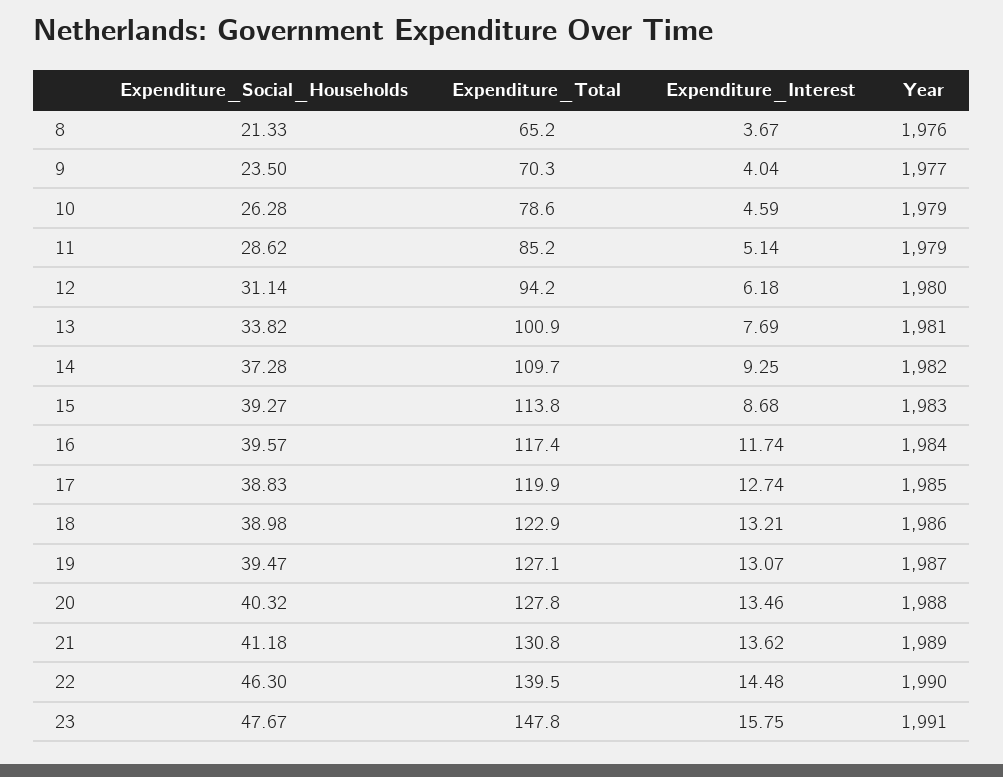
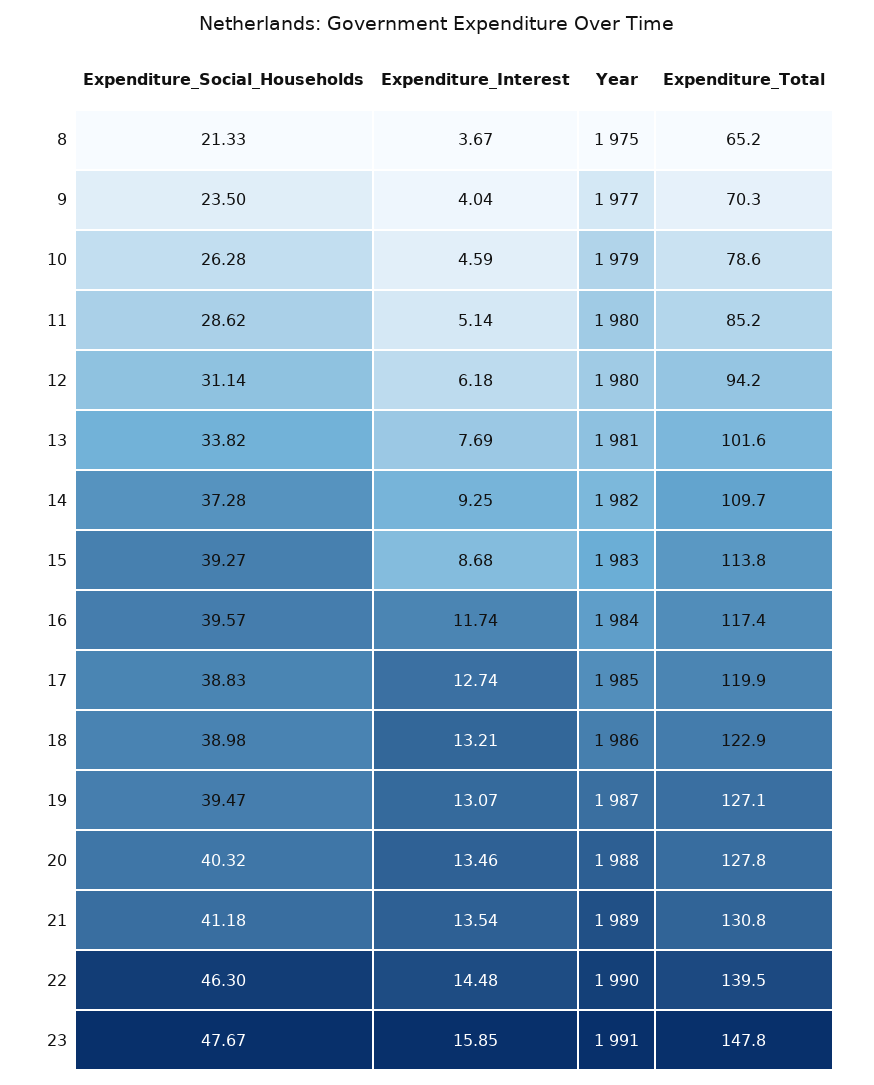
Year, 8: 1976 -> 1975
Year, 11: 1979 -> 1980
Expenditure_Total, 13: 100.9 -> 101.6
Expenditure_Interest, 21: 13.62 -> 13.54
Expenditure_Interest, 23: 15.75 -> 15.85

